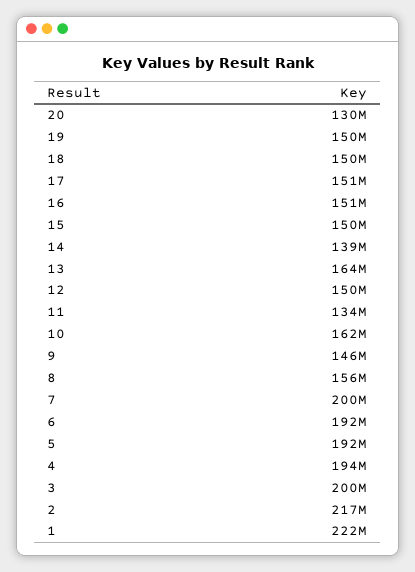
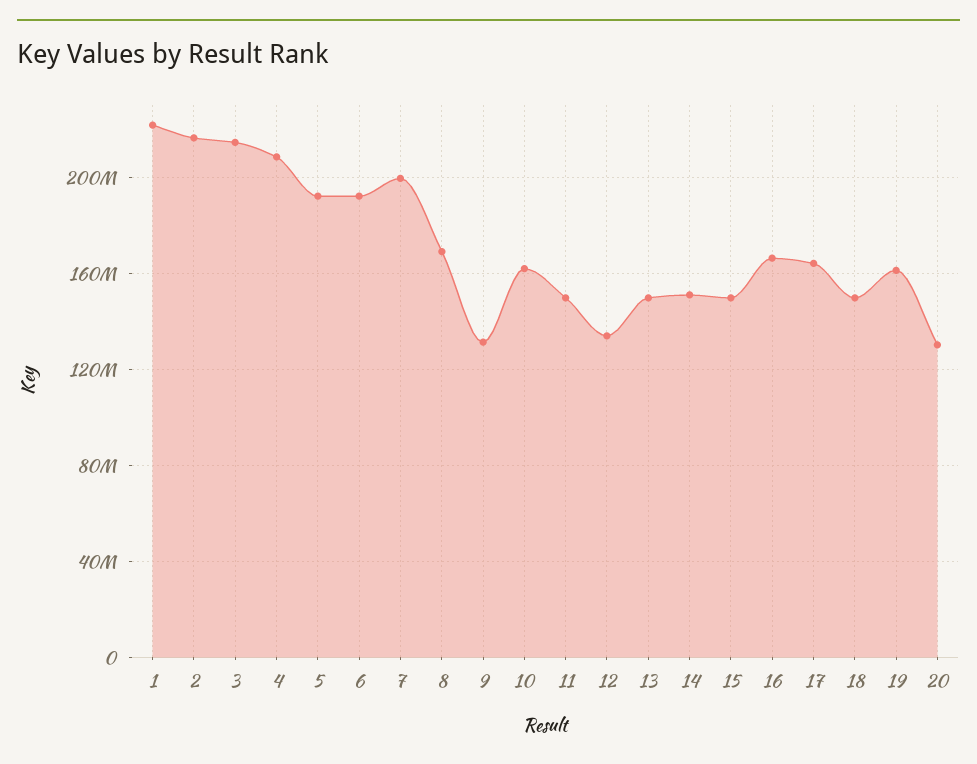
19: 150000000 -> 160000000
17: 151000000 -> 165000000
16: 151000000 -> 165000000
14: 139000000 -> 150000000
13: 164000000 -> 150000000
12: 150000000 -> 135000000
11: 134000000 -> 150000000
9: 146000000 -> 130000000
8: 156000000 -> 170000000
4: 194000000 -> 210000000
3: 200000000 -> 215000000

